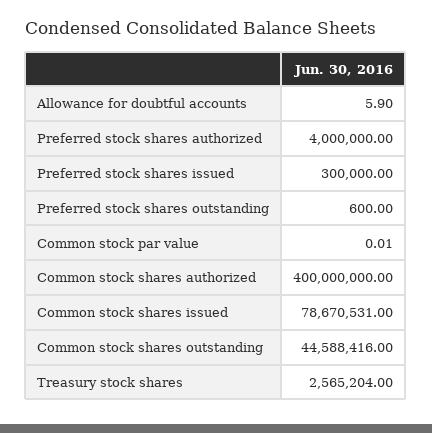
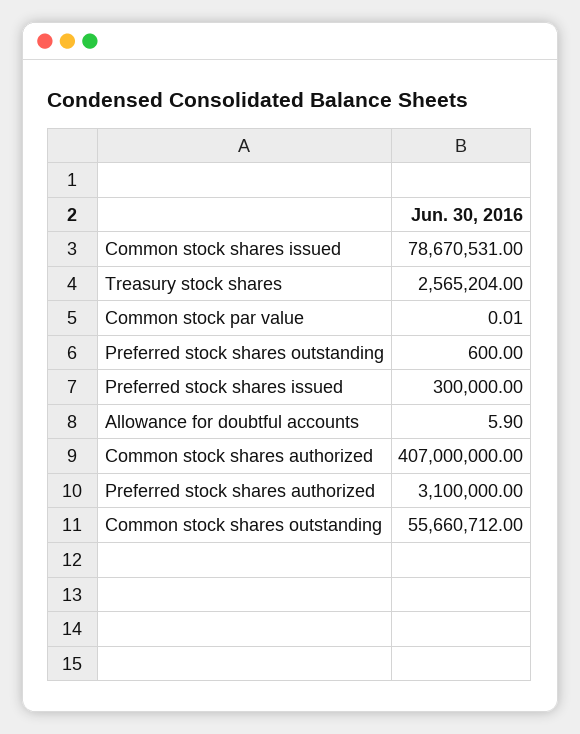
Preferred stock shares authorized: 4000000 -> 3100000
Common stock shares authorized: 400000000 -> 407000000
Common stock shares outstanding: 44588416 -> 55660712

